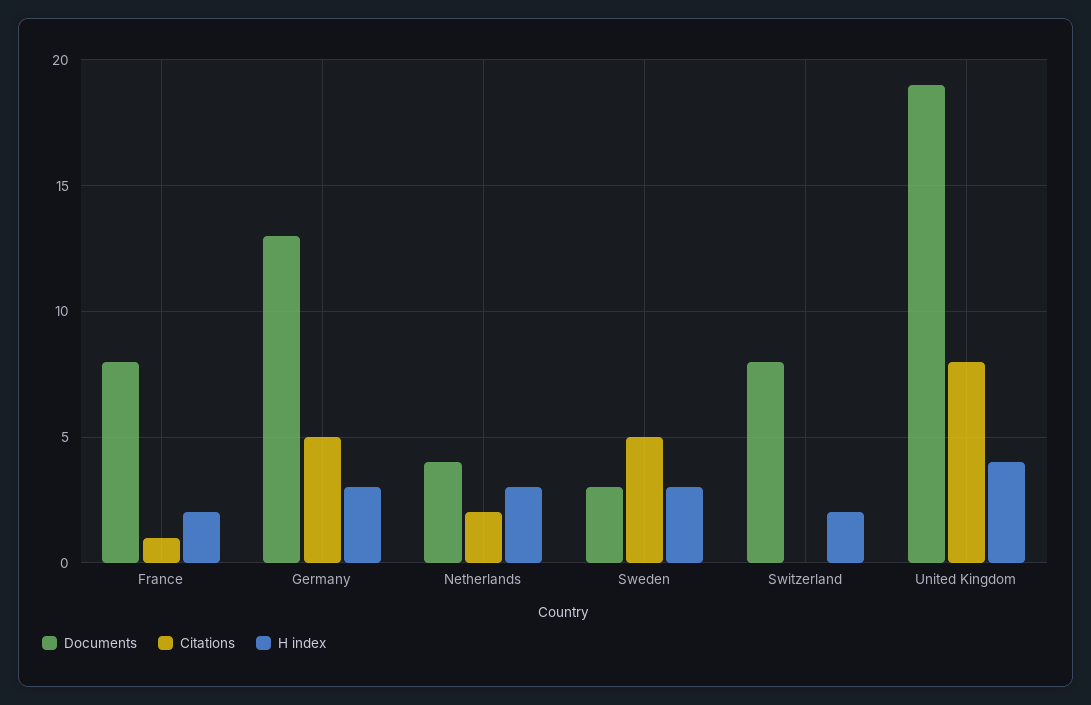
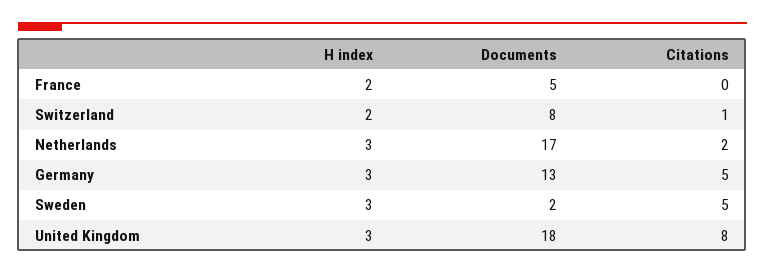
Documents, France: 8 -> 5
Citations, France: 1 -> 0
Documents, Netherlands: 4 -> 17
Documents, Sweden: 3 -> 2
Citations, Switzerland: 0 -> 1
Documents, United Kingdom: 19 -> 18
H index, United Kingdom: 4 -> 3

